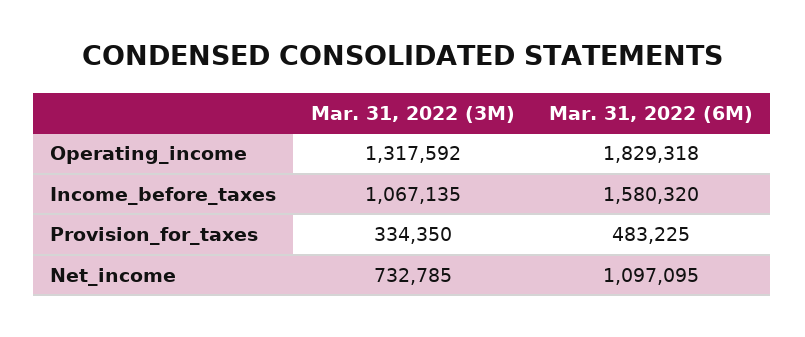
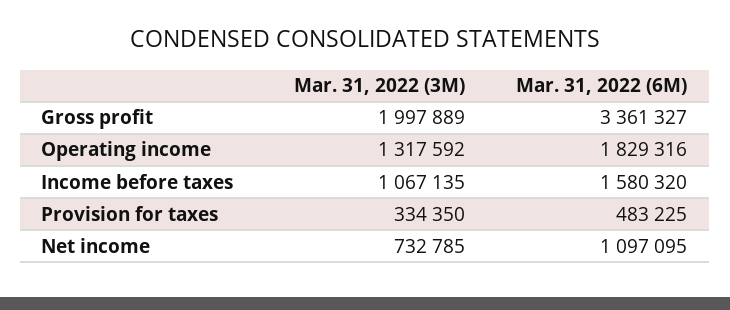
Mar. 31, 2022 (6M), Operating_income: 1829318 -> 1829316
Mar. 31, 2022 (3M), Gross profit: none -> 1997889
Mar. 31, 2022 (6M), Gross profit: none -> 3361327

